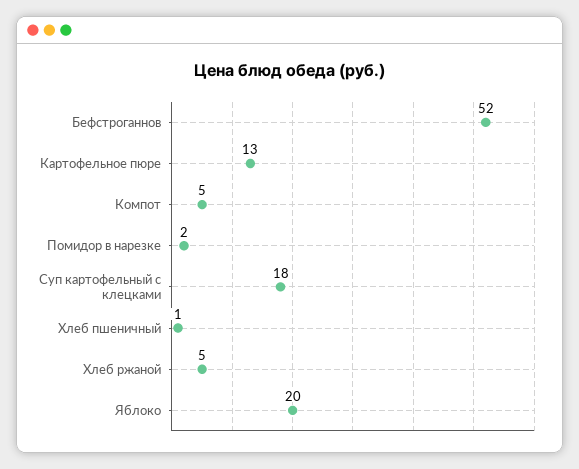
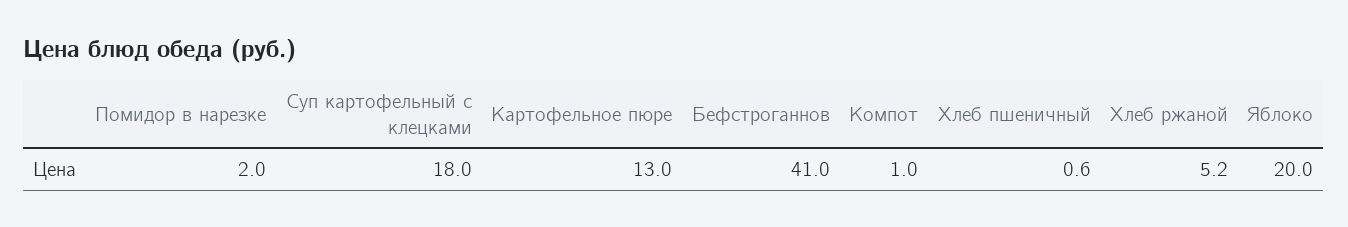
Бефстроганнов: 52 -> 41
Компот: 5 -> 1

